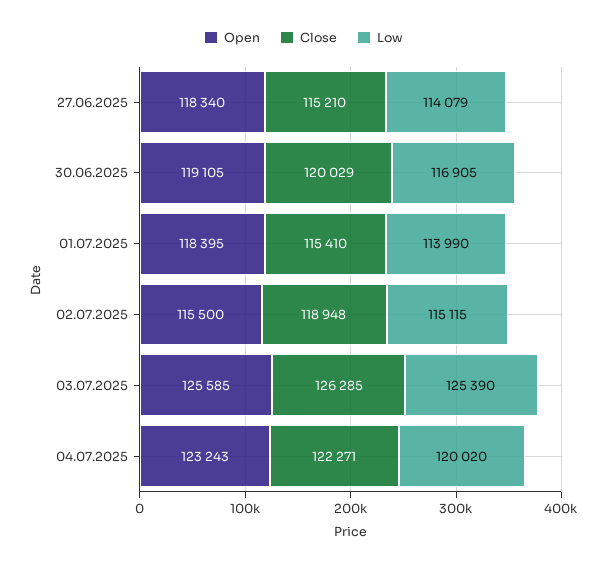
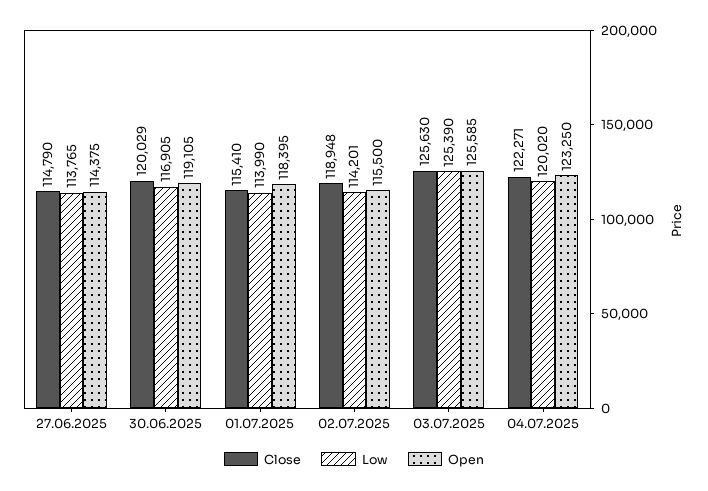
Open, 27.06.2025: 118340 -> 114375
Close, 27.06.2025: 115210 -> 114790
Low, 27.06.2025: 114079 -> 113765
Low, 02.07.2025: 115115 -> 114201
Close, 03.07.2025: 126285 -> 125630
Open, 04.07.2025: 123243 -> 123250

